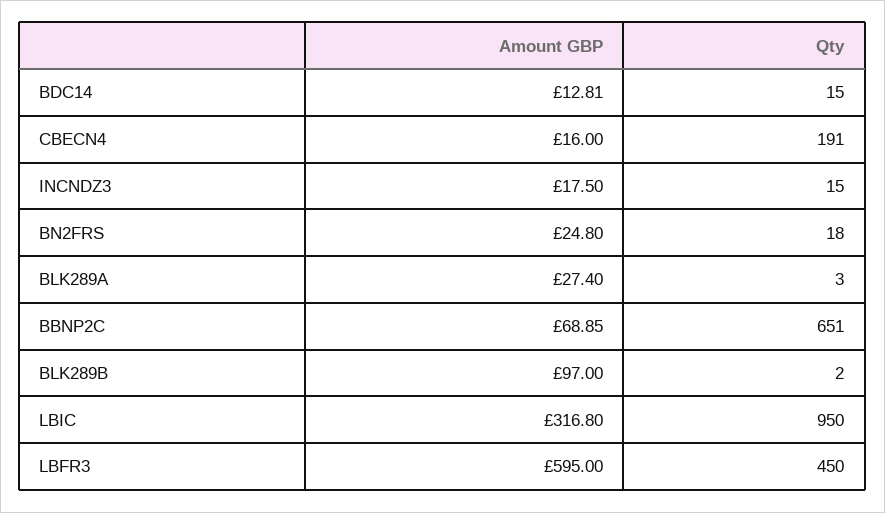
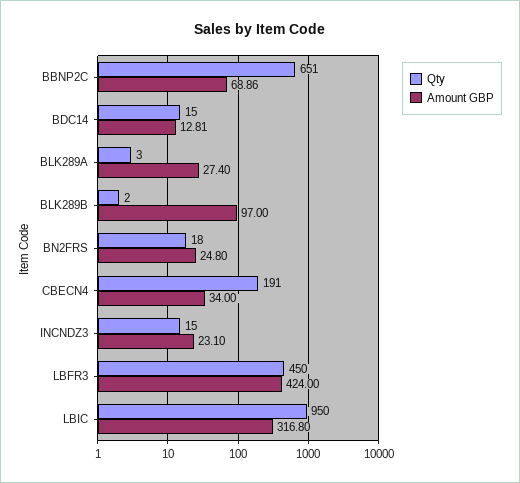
Amount GBP, CBECN4: 16 -> 34
Amount GBP, INCNDZ3: 17.5 -> 23.1
Amount GBP, BBNP2C: 68.85 -> 68.86
Amount GBP, LBFR3: 595 -> 424

